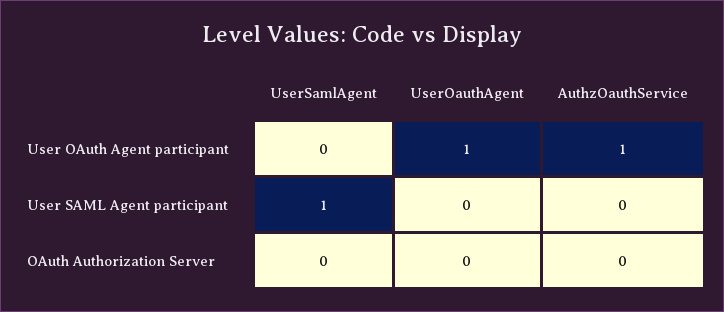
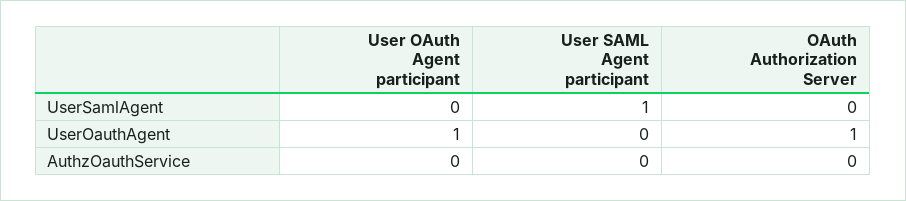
AuthzOauthService, User OAuth Agent participant: 1 -> 0
UserOauthAgent, OAuth Authorization Server: 0 -> 1

